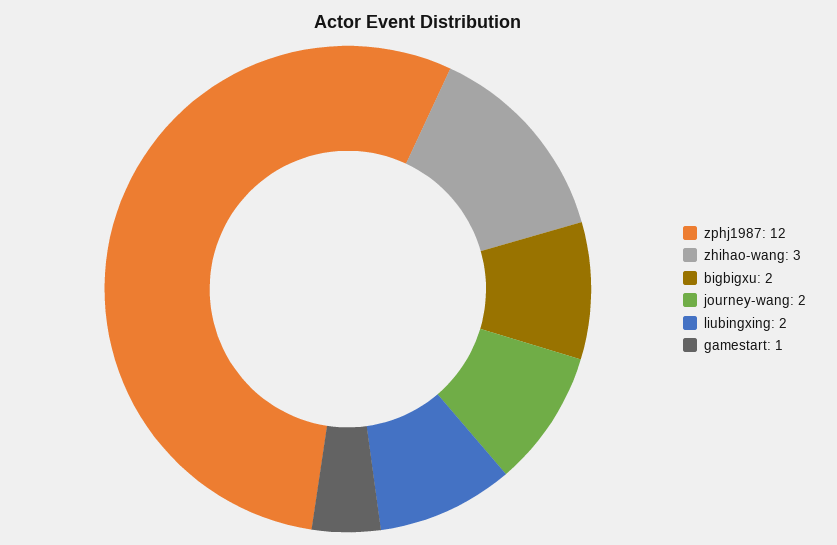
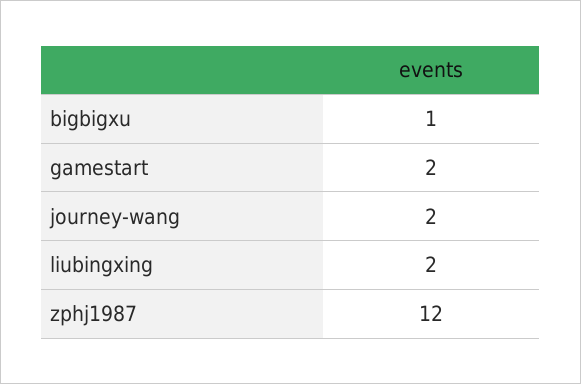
zhihao-wang: 3 -> none
bigbigxu: 2 -> 1
gamestart: 1 -> 2

